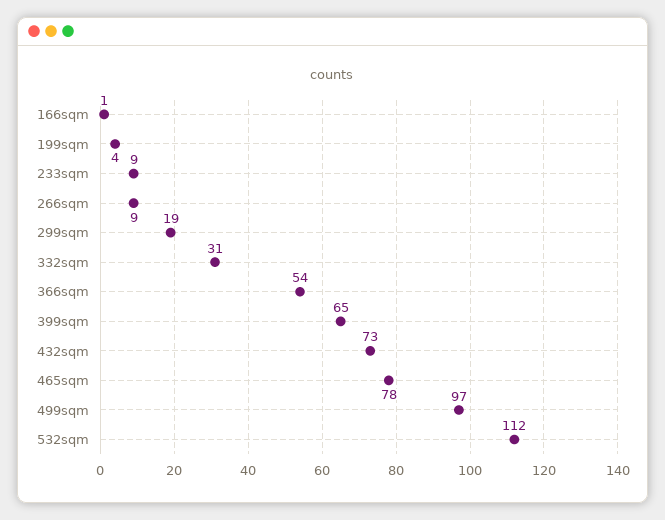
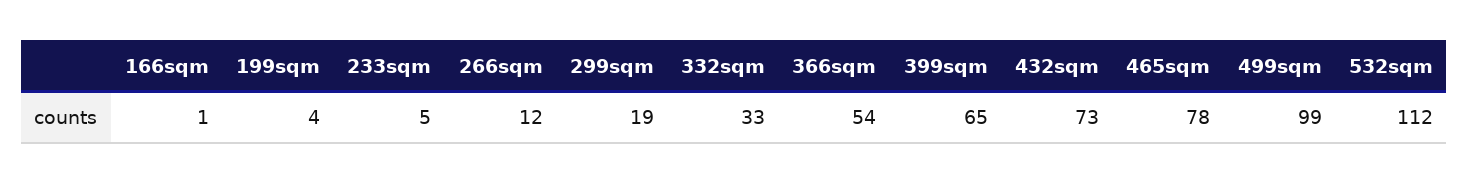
233sqm: 9 -> 5
266sqm: 9 -> 12
332sqm: 31 -> 33
499sqm: 97 -> 99

